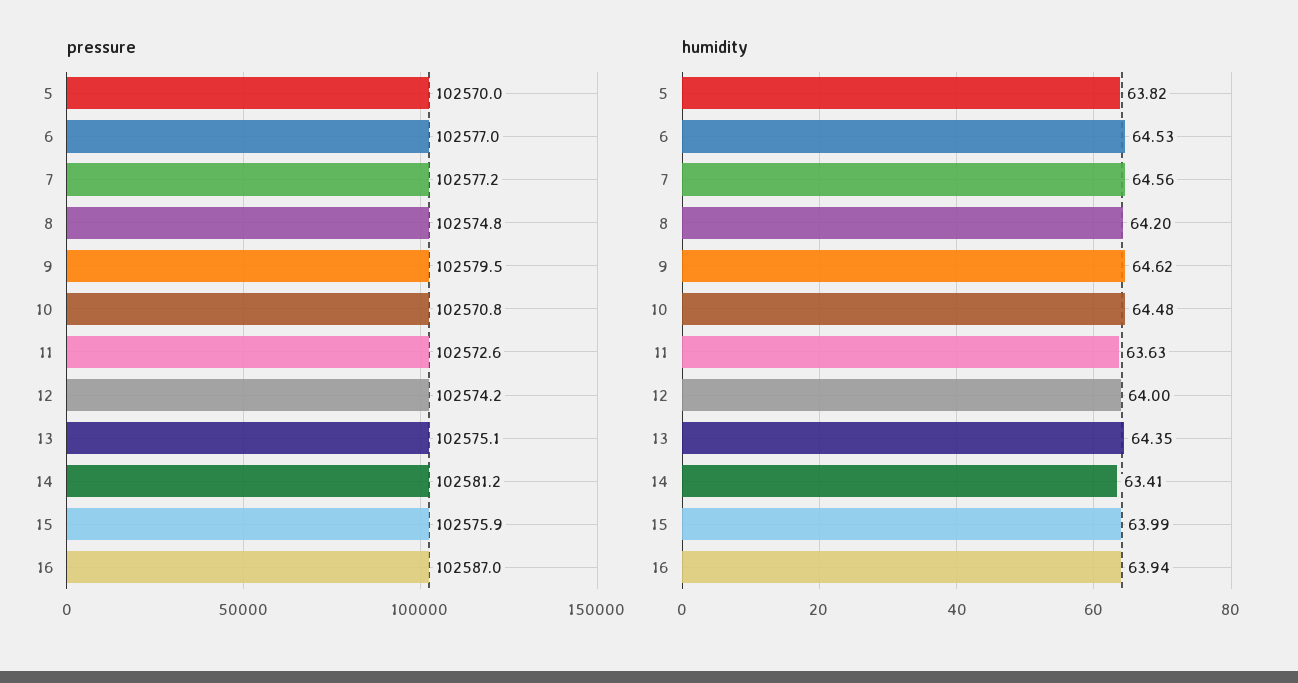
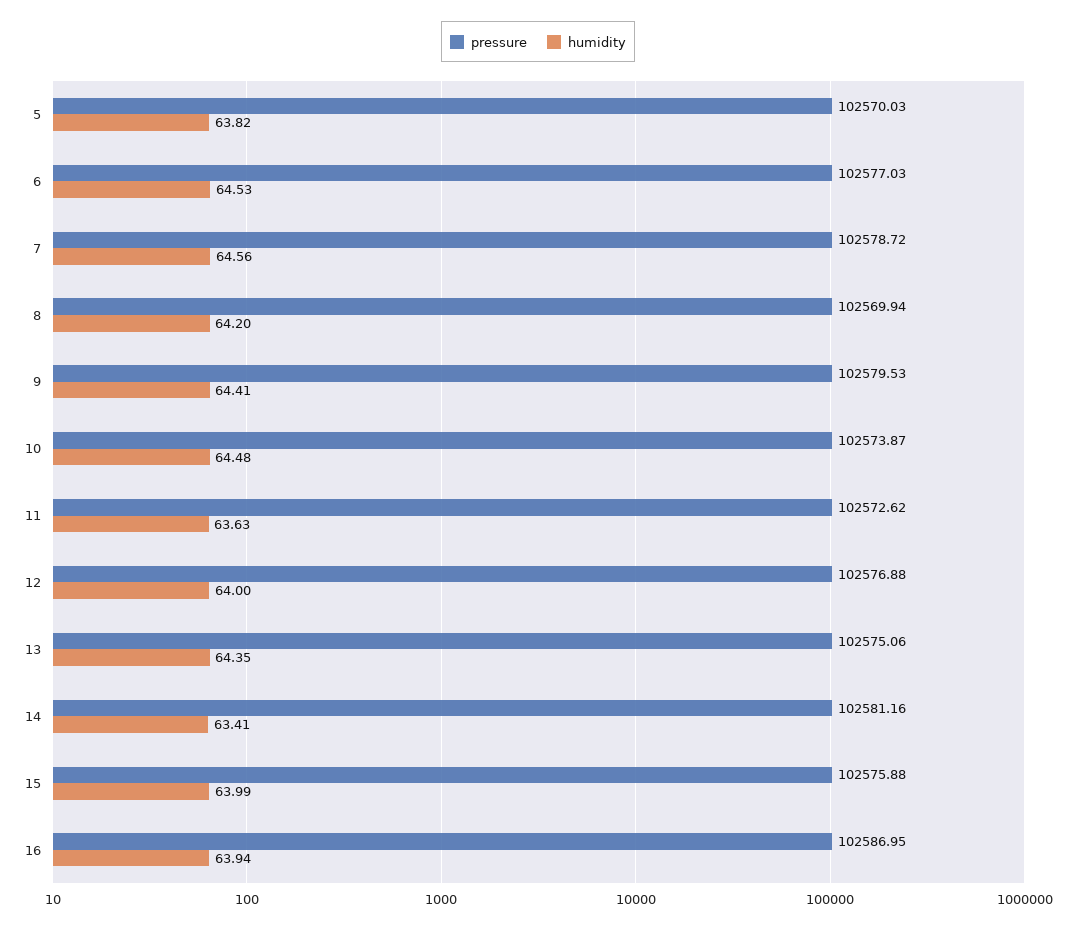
pressure, 7: 102577.2 -> 102578.72
pressure, 8: 102574.8 -> 102569.94
pressure, 10: 102570.8 -> 102573.87
pressure, 12: 102574.2 -> 102576.88
humidity, 9: 64.62 -> 64.41

